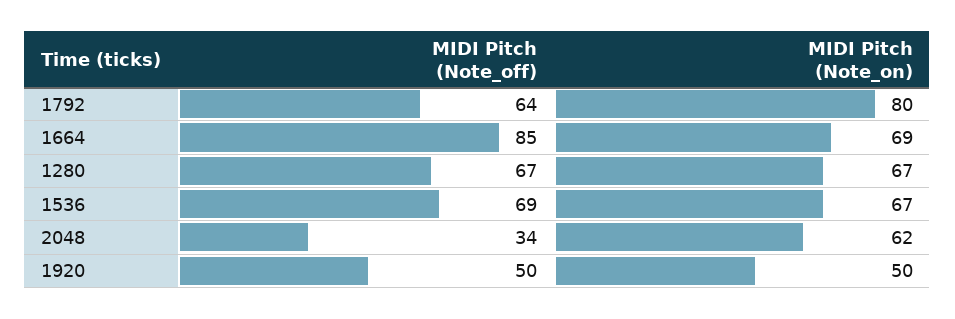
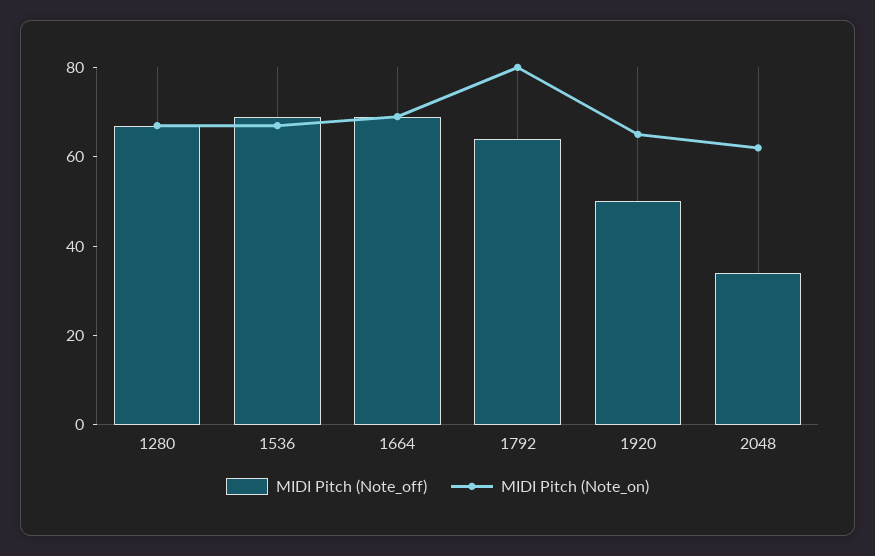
MIDI Pitch (Note_off), 1664: 85 -> 70
MIDI Pitch (Note_on), 1920: 50 -> 65

